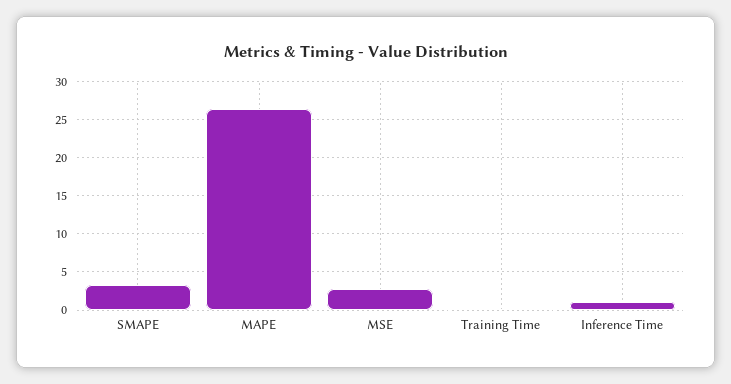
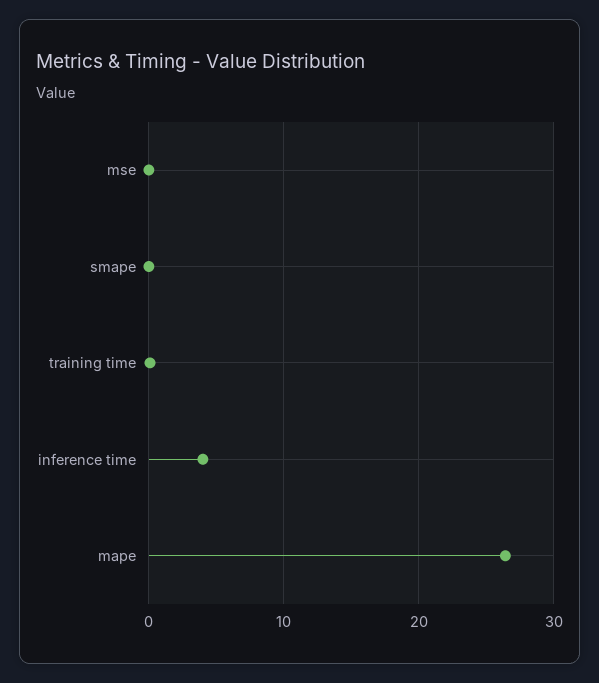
SMAPE: 3 -> 0
MSE: 3 -> 0
Inference Time: 1 -> 4

